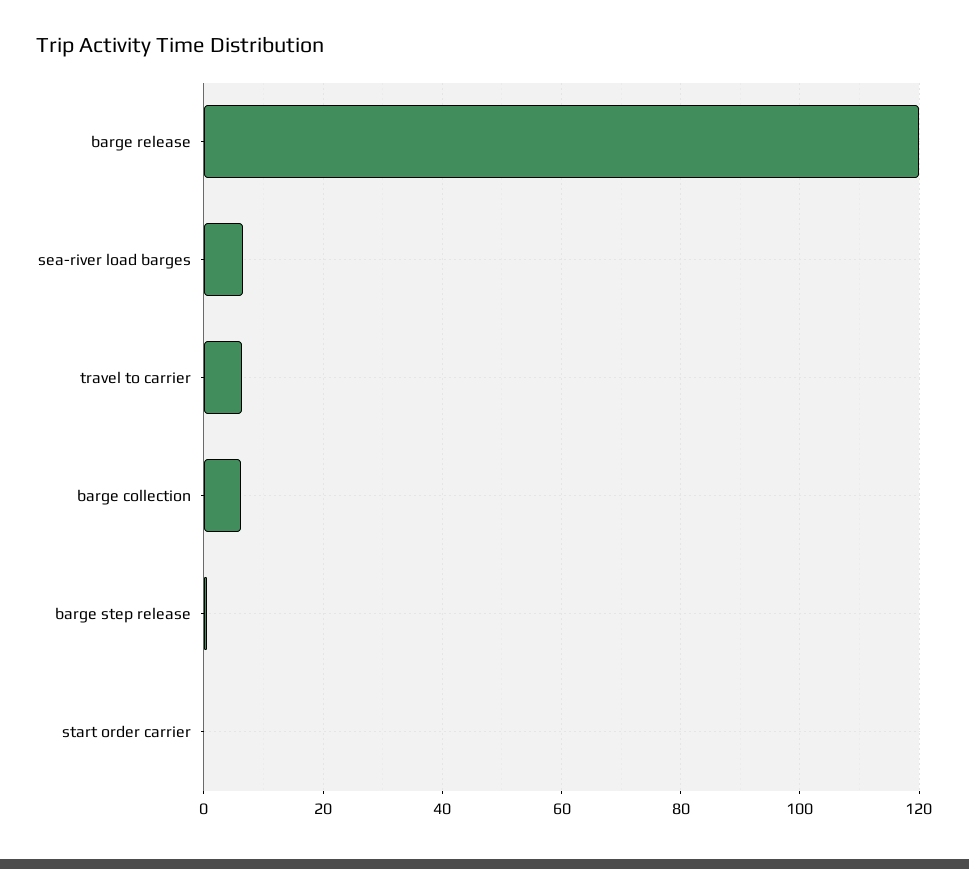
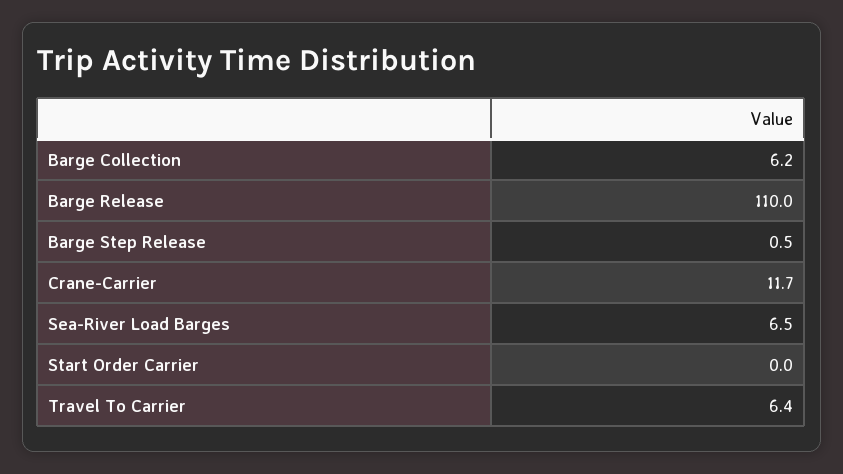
barge release: 120 -> 110
Crane-Carrier: none -> 11.7

